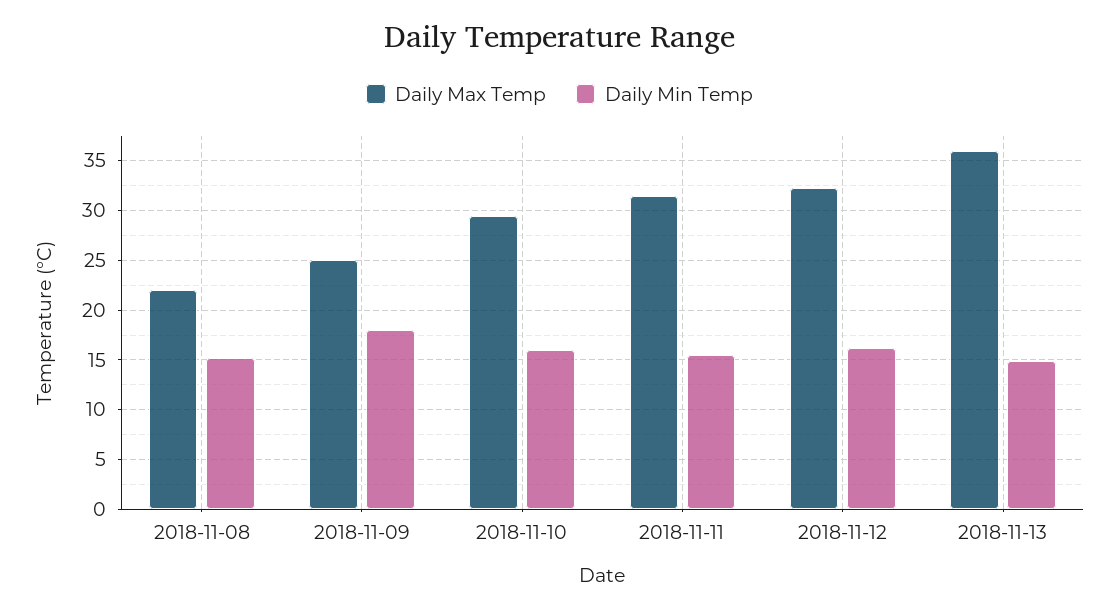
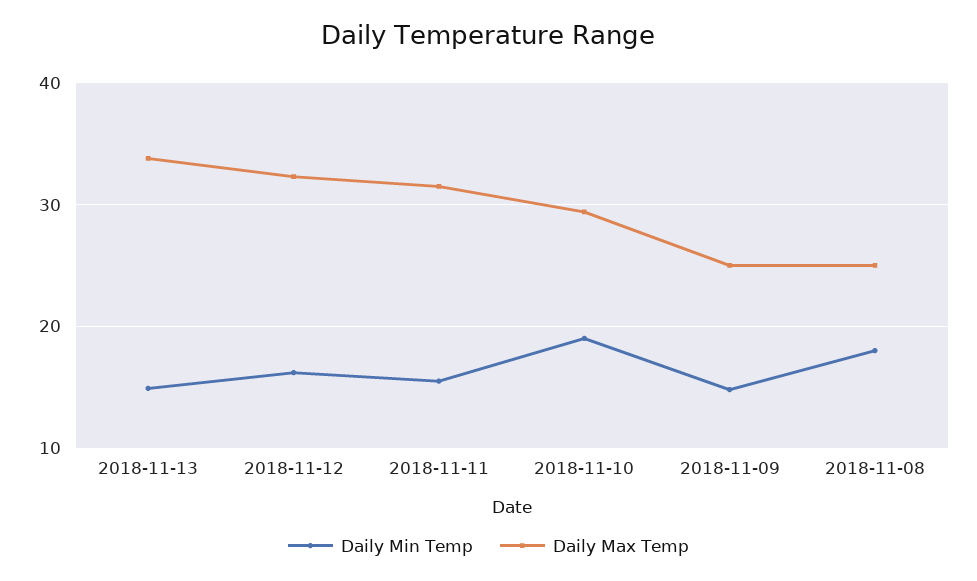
Daily Max Temp, 2018-11-08: 22 -> 25
Daily Min Temp, 2018-11-08: 15 -> 18
Daily Min Temp, 2018-11-09: 18 -> 15
Daily Min Temp, 2018-11-10: 16 -> 19
Daily Max Temp, 2018-11-13: 36 -> 34

